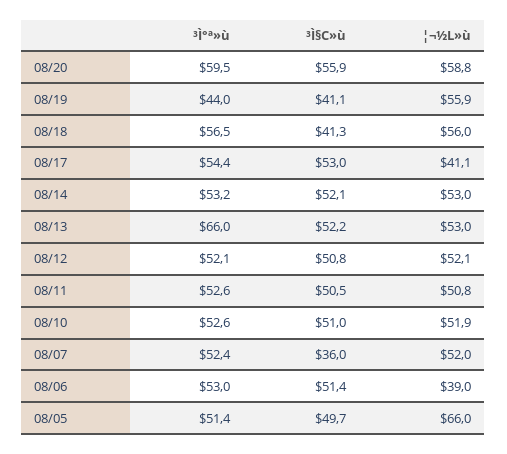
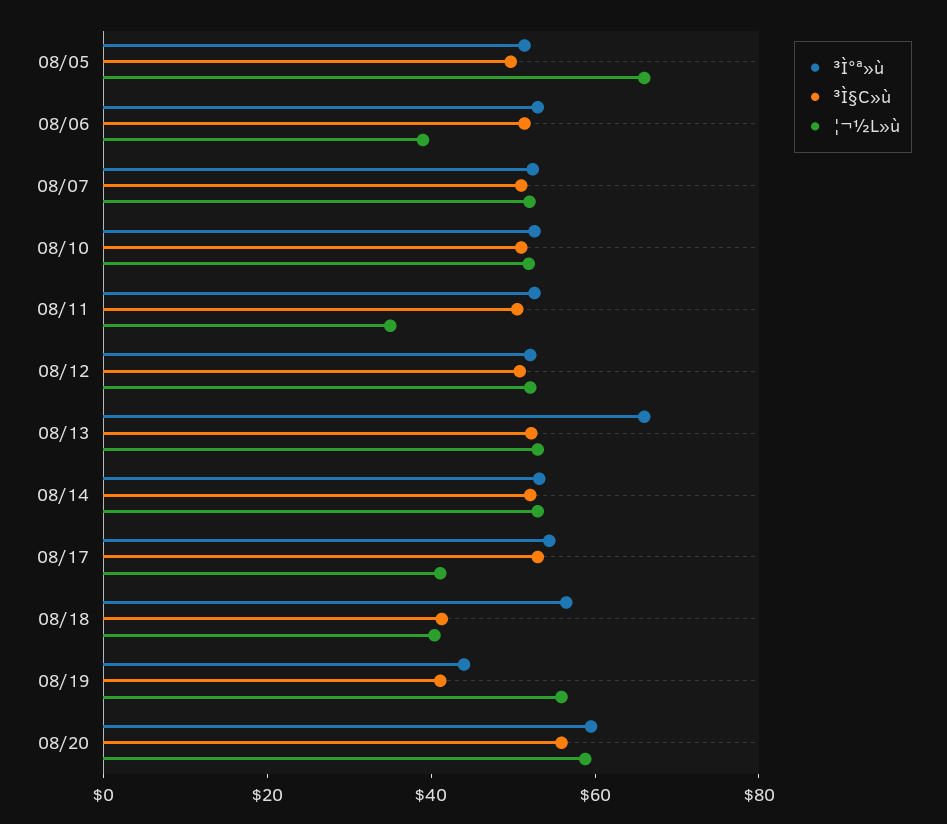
¦¬½L»ù, 08/18: 56 -> 40
¦¬½L»ù, 08/11: 50.8 -> 35
³Ì§C»ù, 08/07: 36 -> 50

